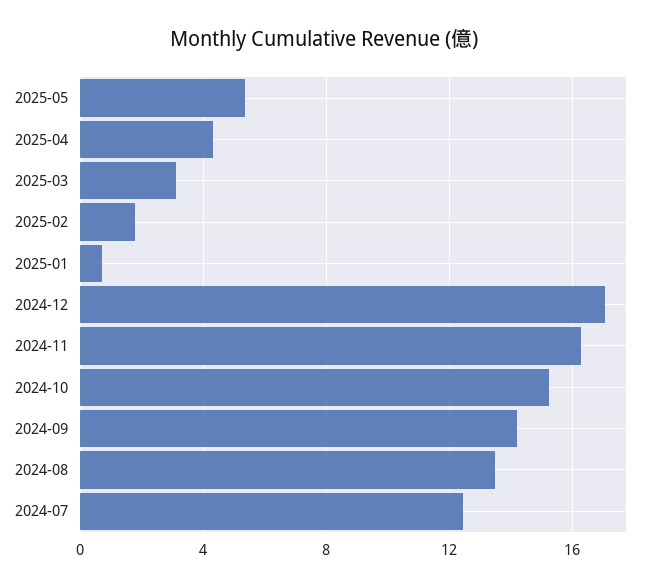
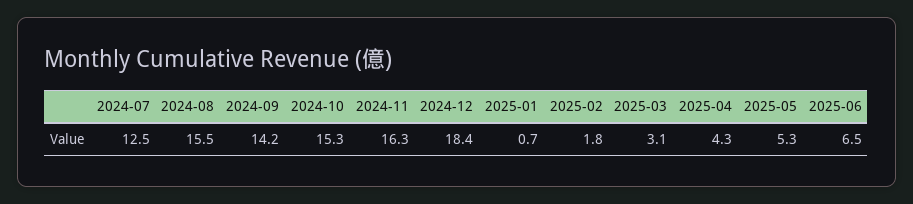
2024-12: 17 -> 18.4
2024-08: 13.5 -> 15.5
2025-06: none -> 6.5

